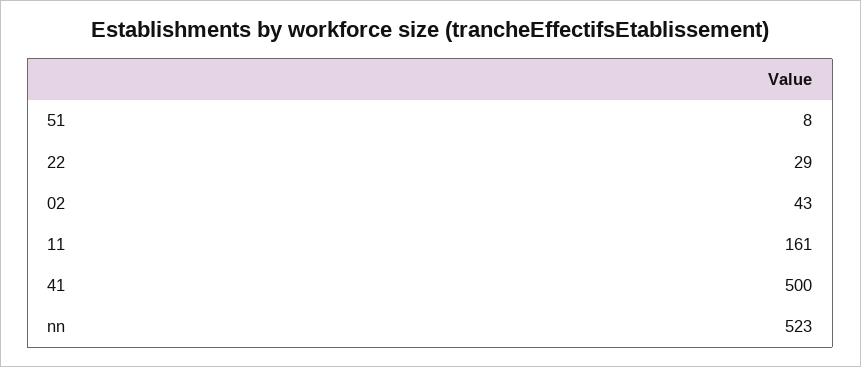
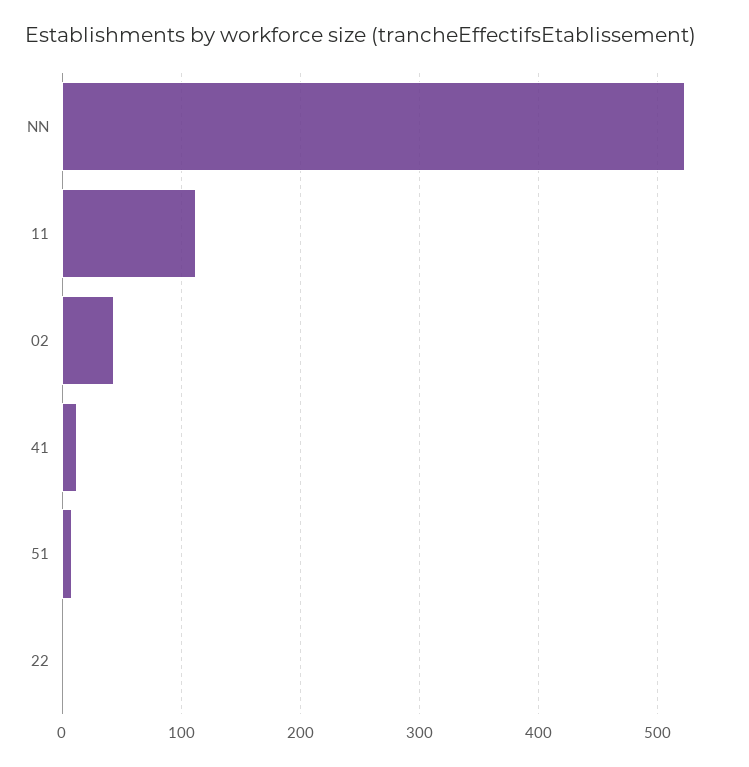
22: 29 -> 0
11: 161 -> 110
41: 500 -> 10

